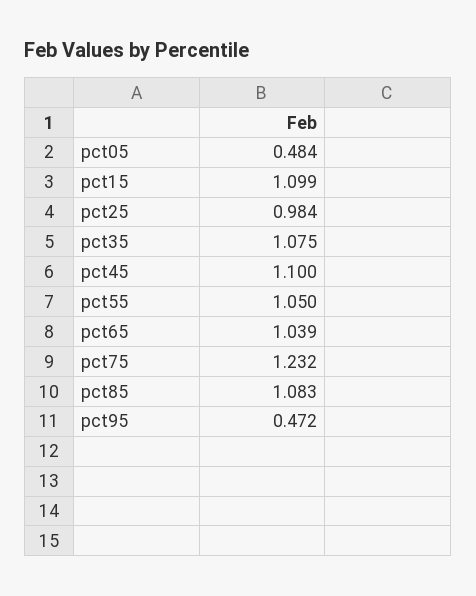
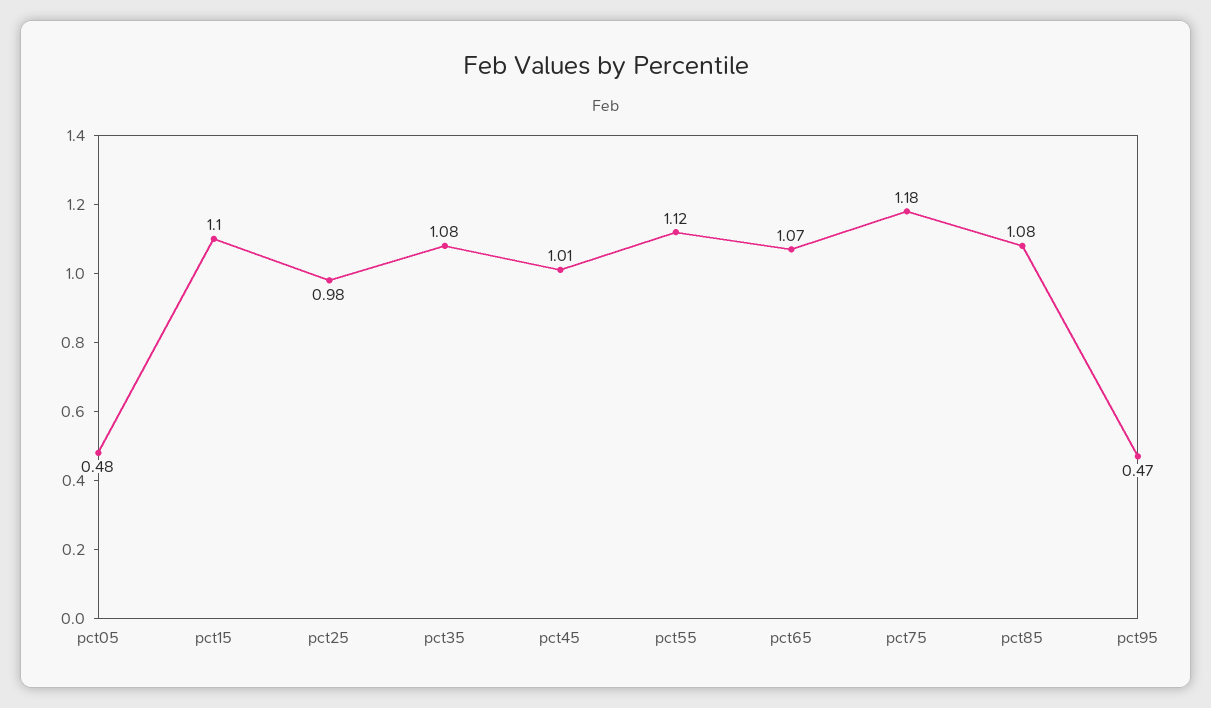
pct45: 1.1 -> 1.01
pct55: 1.05 -> 1.12
pct65: 1.039 -> 1.07
pct75: 1.232 -> 1.18

